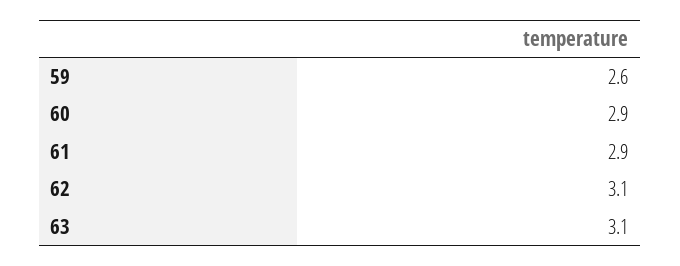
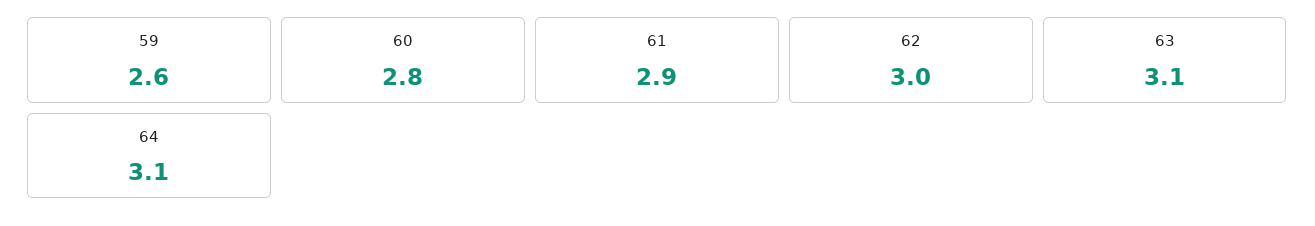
60: 2.9 -> 2.8
62: 3.1 -> 3
64: none -> 3.1

